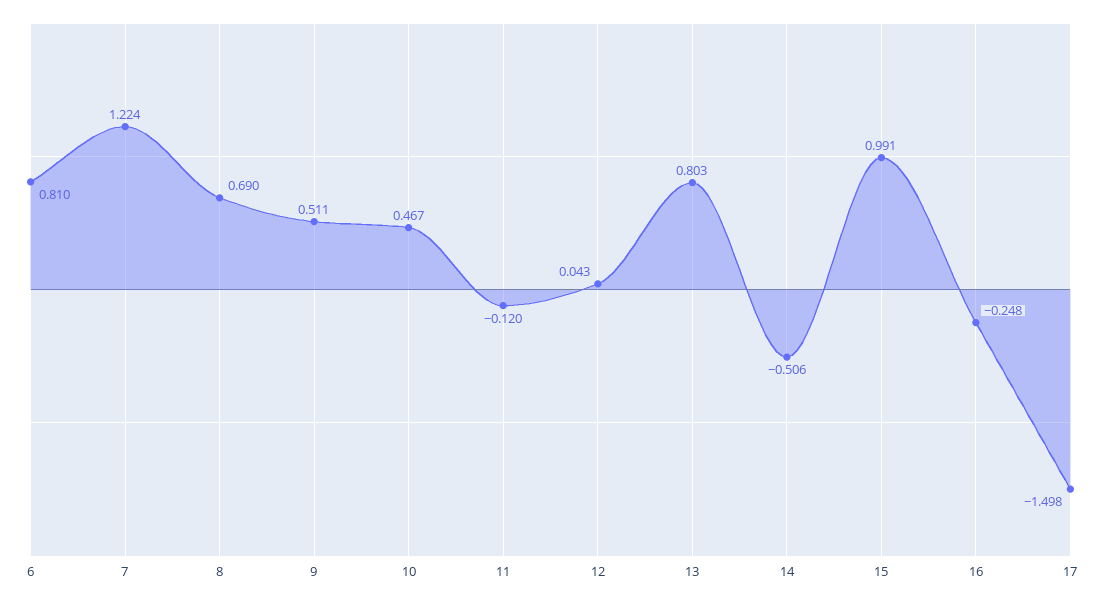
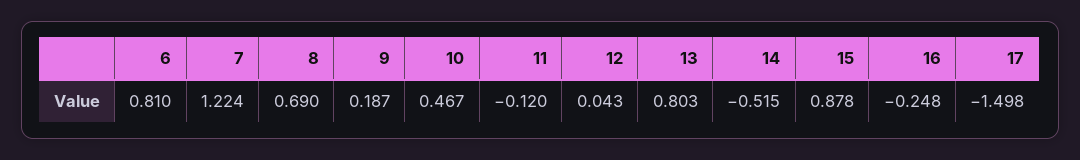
9: 0.511 -> 0.187
14: -0.506 -> -0.515
15: 0.991 -> 0.878

